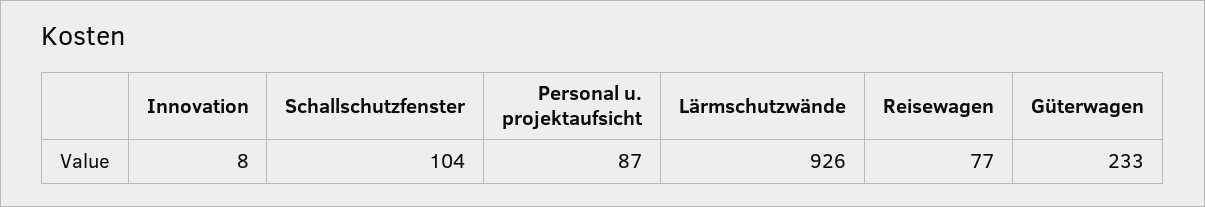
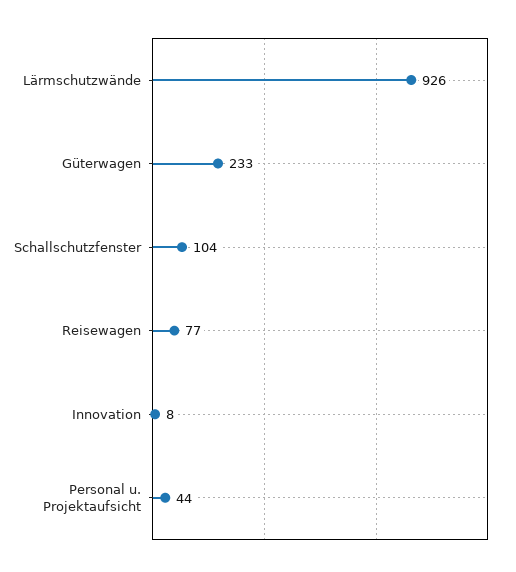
Personal u. projektaufsicht: 87 -> 44

